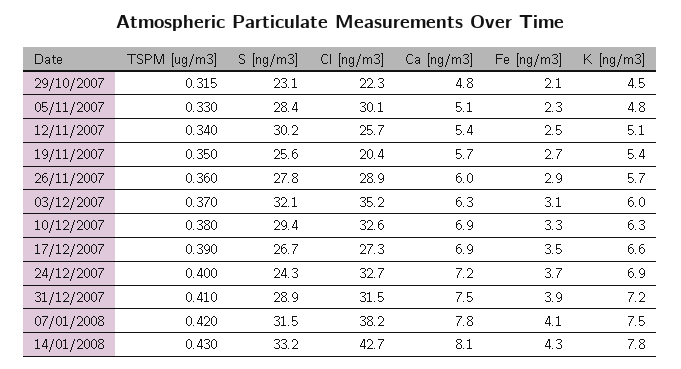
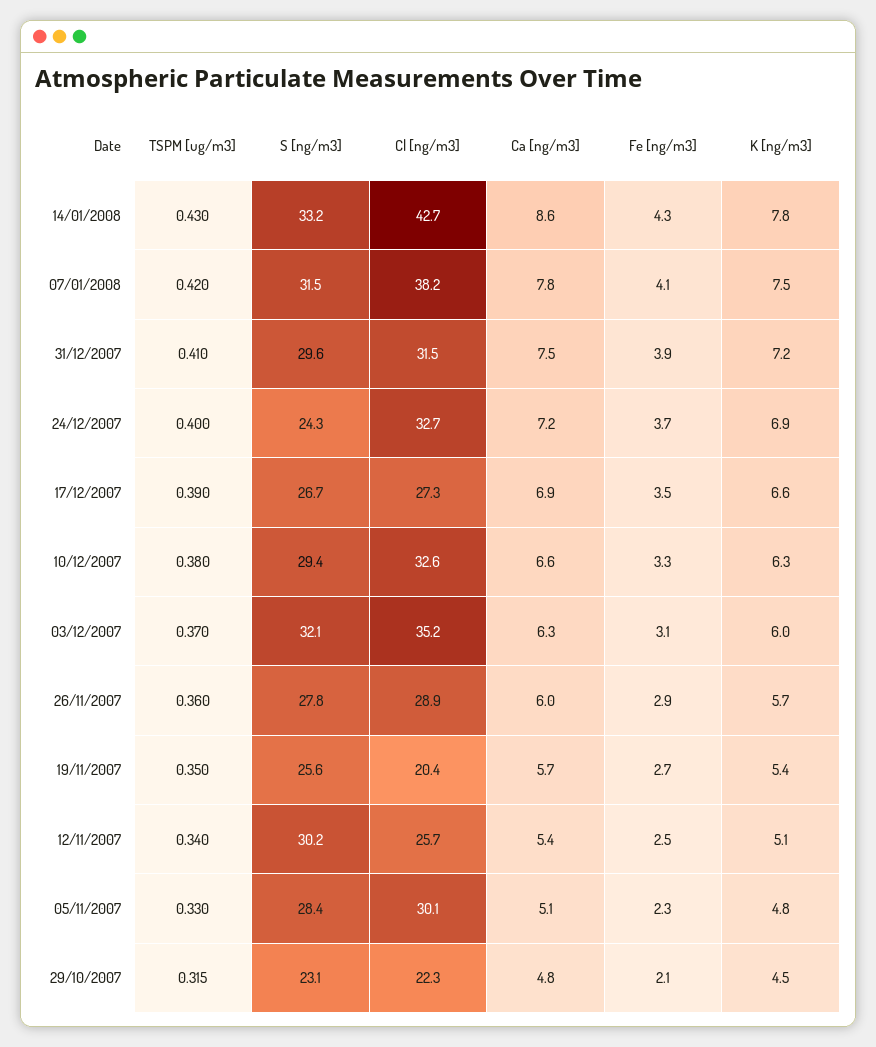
Ca [ng/m3], 10/12/2007: 6.9 -> 6.6
S [ng/m3], 31/12/2007: 28.9 -> 29.6
Ca [ng/m3], 14/01/2008: 8.1 -> 8.6

